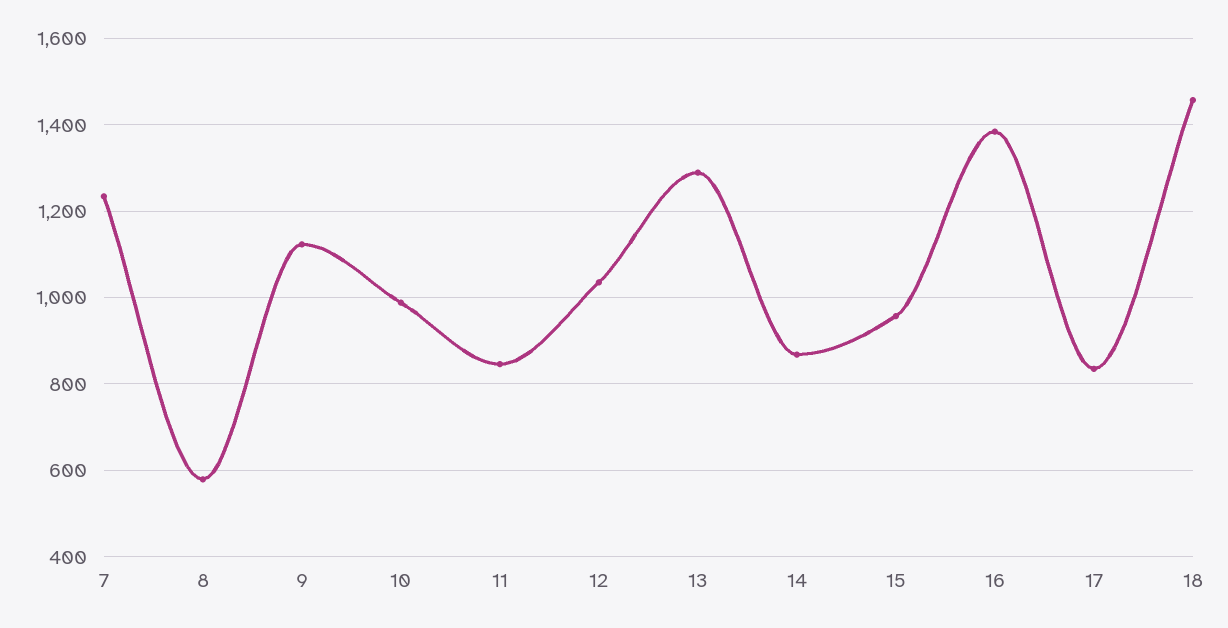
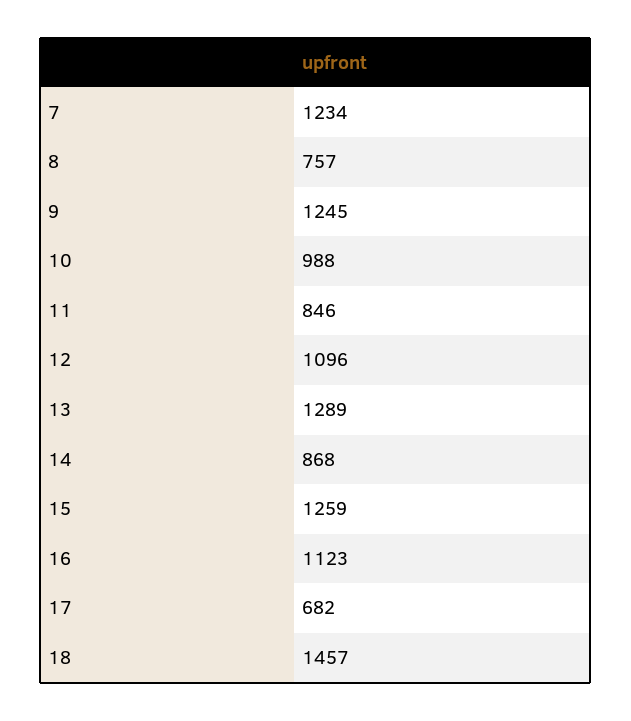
8: 580 -> 757
9: 1120 -> 1245
12: 1040 -> 1096
15: 960 -> 1259
16: 1380 -> 1123
17: 840 -> 682

